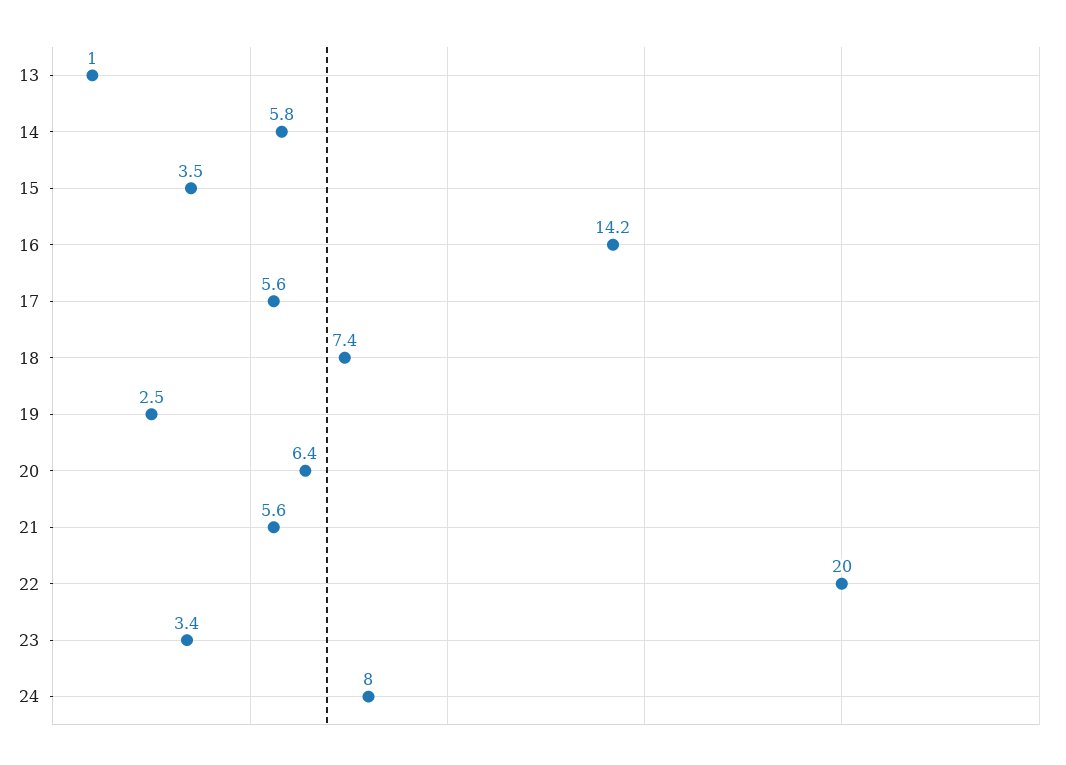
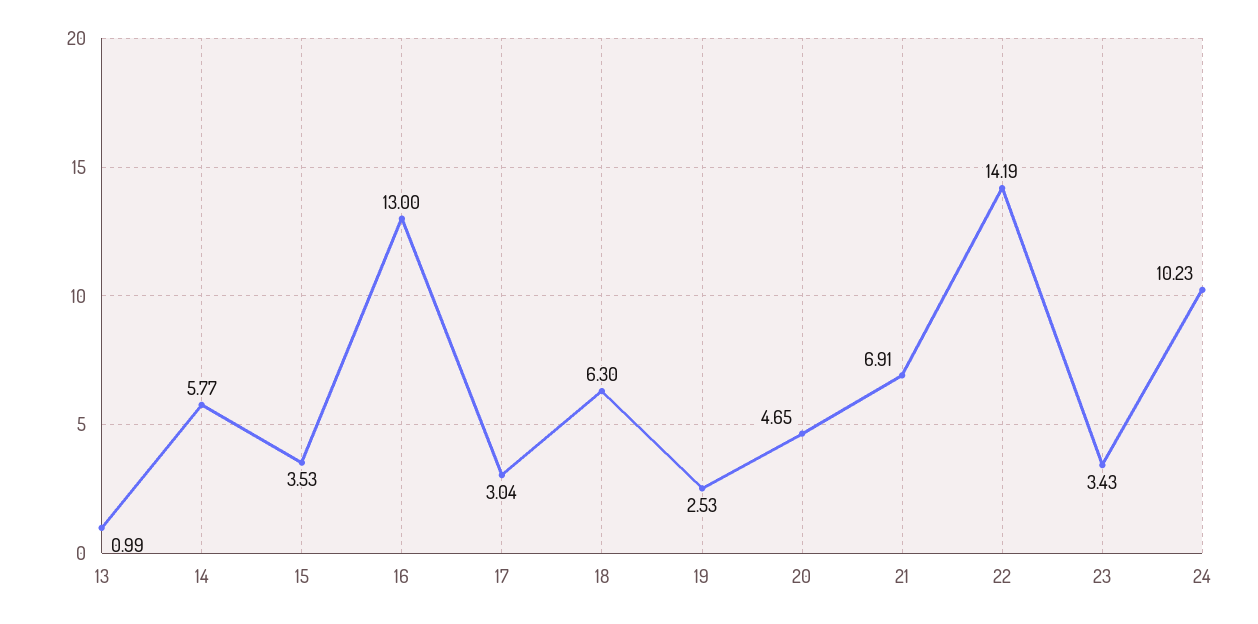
16: 14.2 -> 13
17: 5.6 -> 3.04
18: 7.4 -> 6.3
20: 6.4 -> 4.65
21: 5.6 -> 6.91
22: 20 -> 14.19
24: 8 -> 10.23

